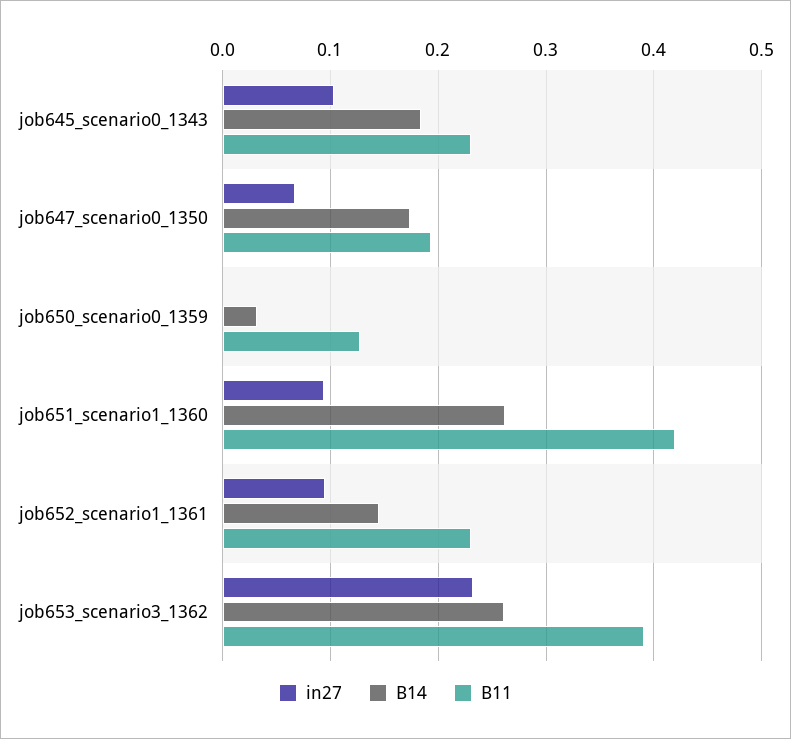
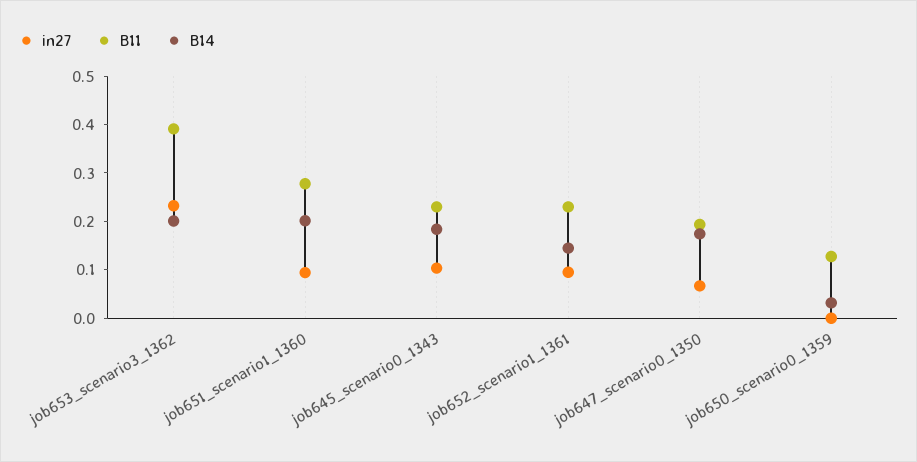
B14, job651_scenario1_1360: 0.26 -> 0.2
B11, job651_scenario1_1360: 0.42 -> 0.28
B14, job653_scenario3_1362: 0.26 -> 0.2

